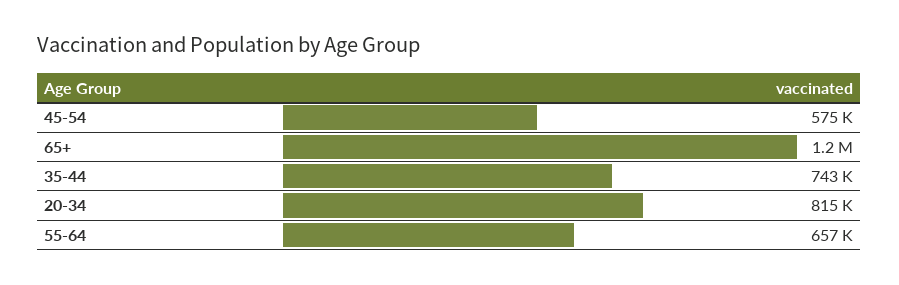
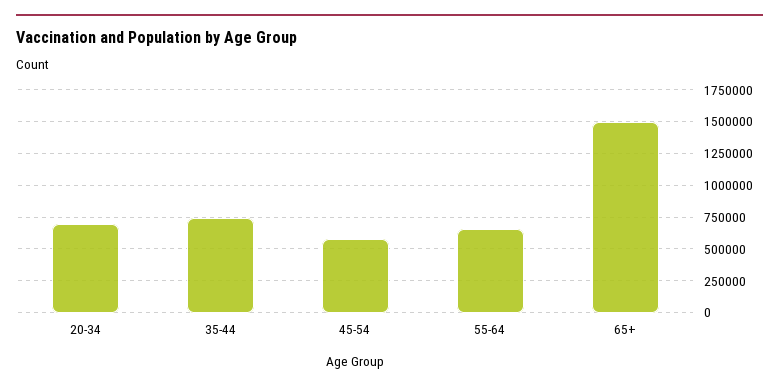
65+: 1200000 -> 1500000
20-34: 815000 -> 700000

